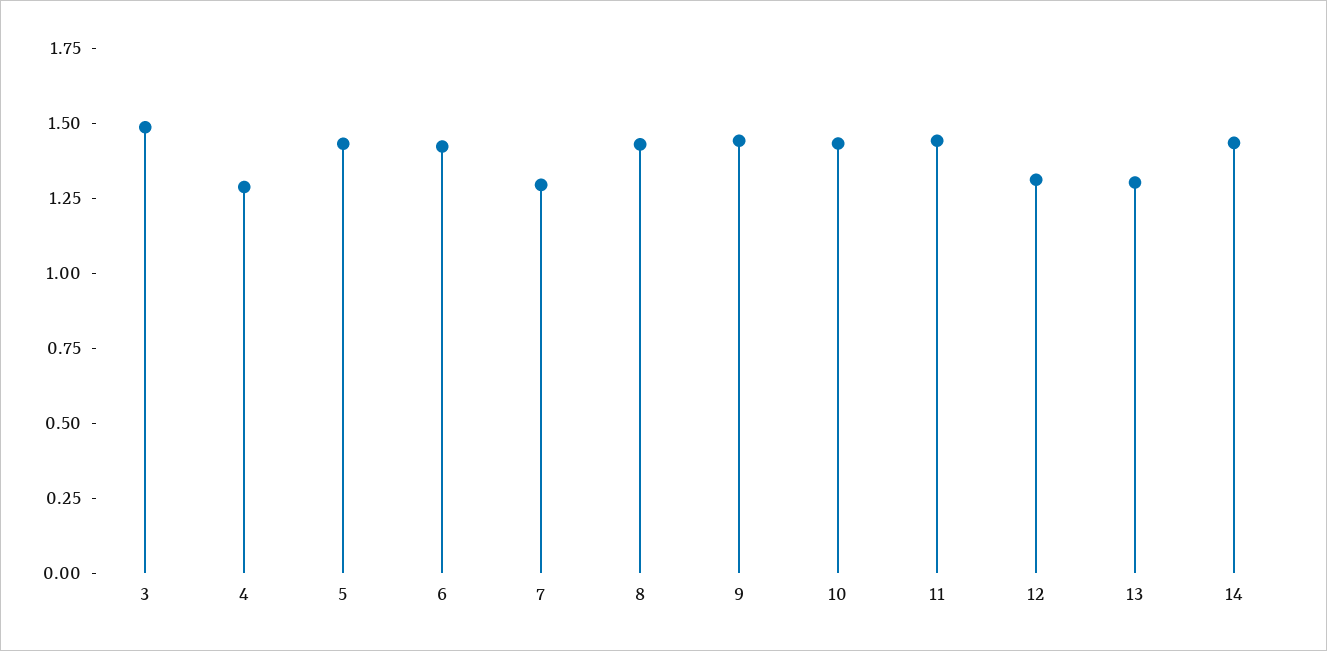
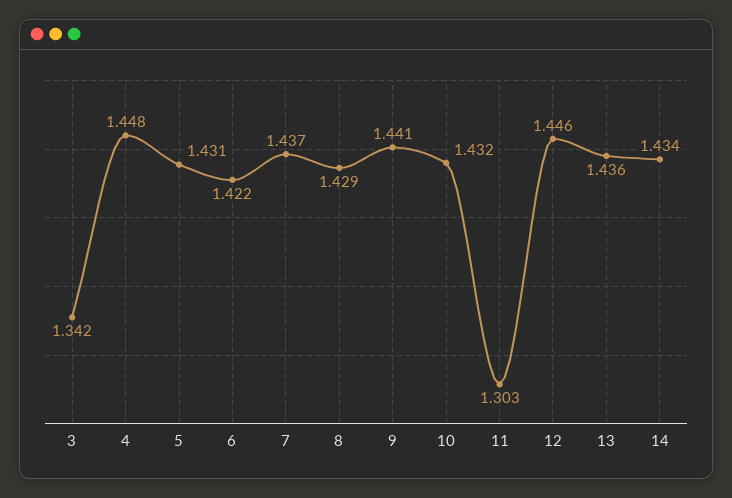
3: 1.5 -> 1.342
4: 1.3 -> 1.448
7: 1.3 -> 1.437
11: 1.45 -> 1.303
12: 1.3 -> 1.446
13: 1.3 -> 1.436

